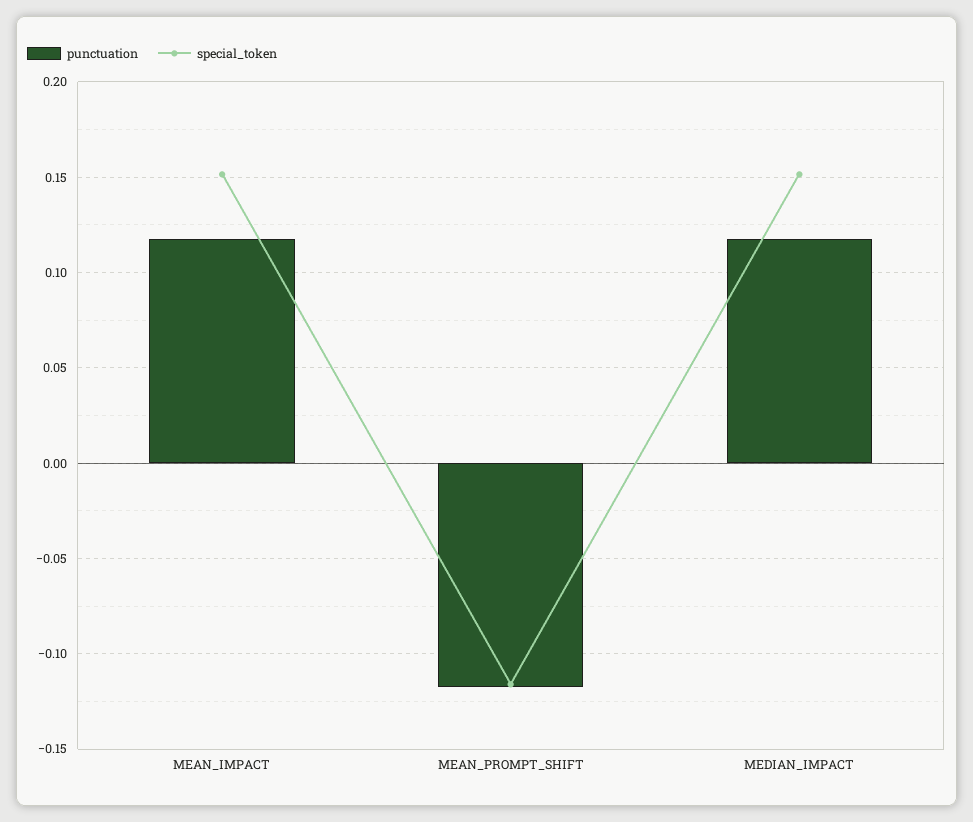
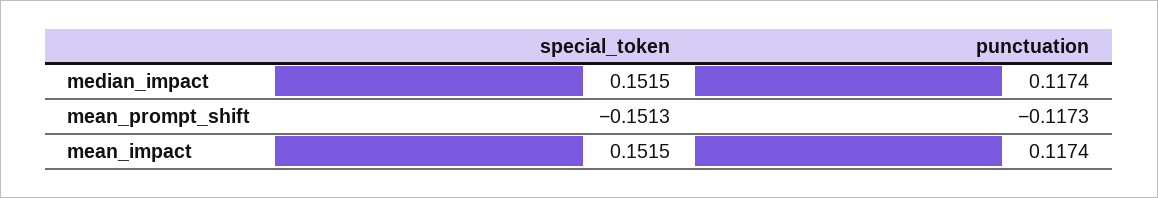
special_token, MEAN_PROMPT_SHIFT: -0.115 -> -0.1513

